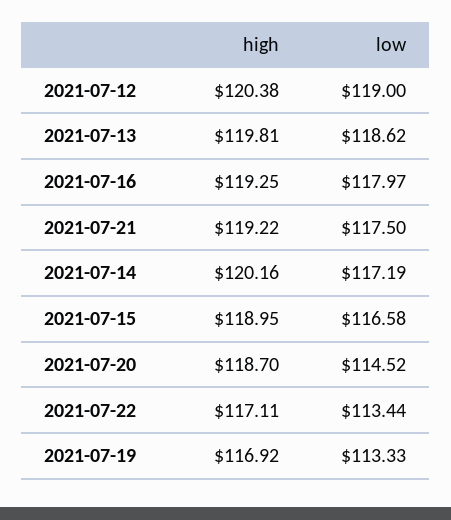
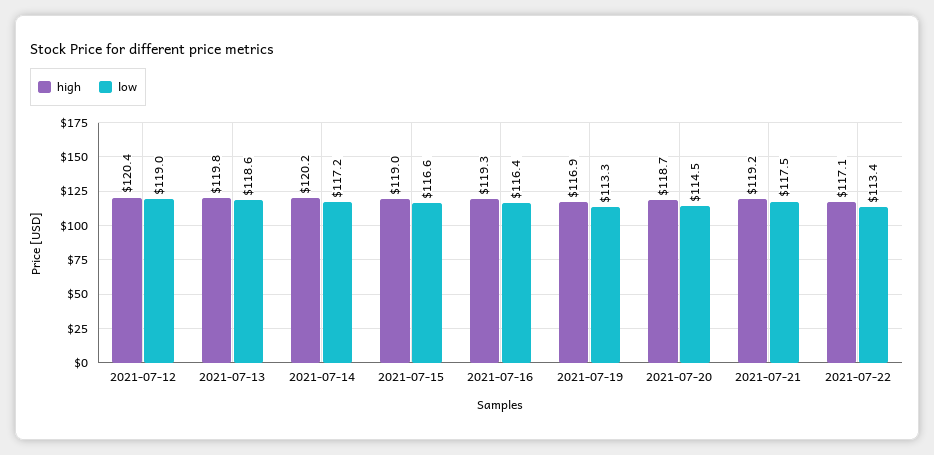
low, 2021-07-16: 117.97 -> 116.4

